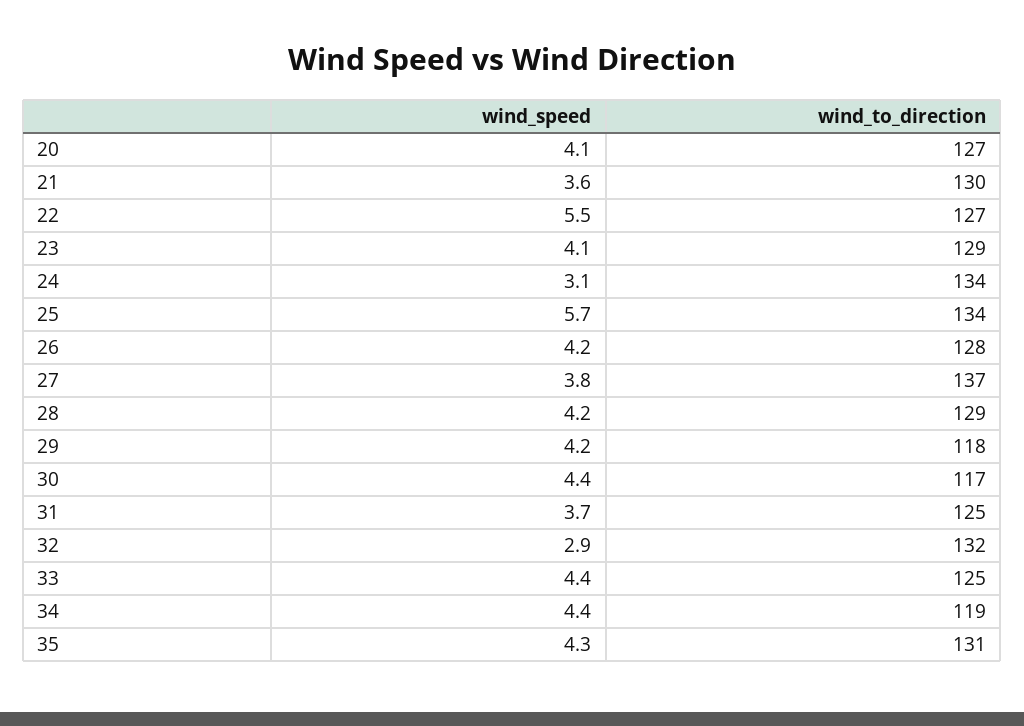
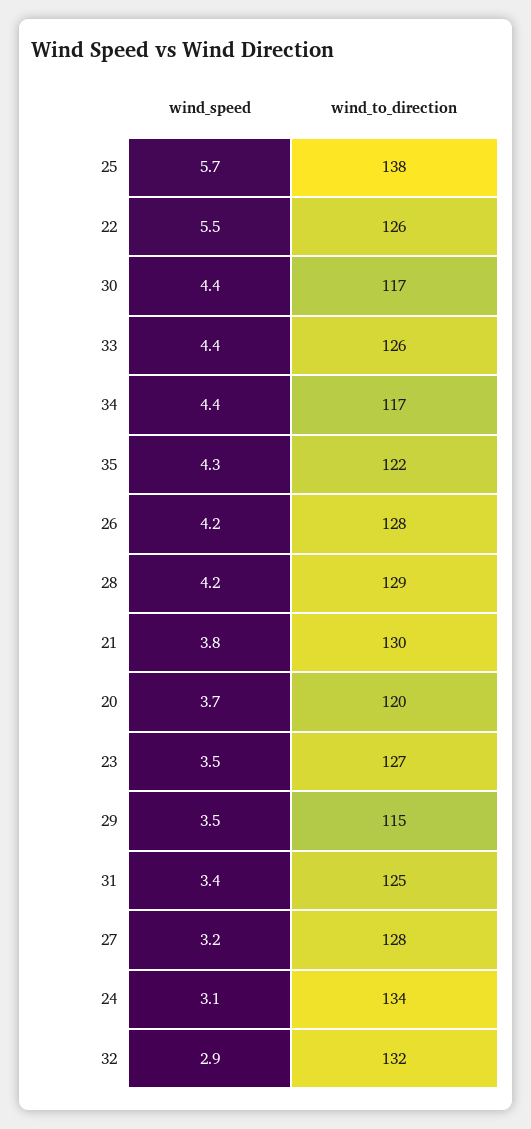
wind_speed, 20: 4.1 -> 3.7
wind_to_direction, 20: 127 -> 120
wind_speed, 21: 3.6 -> 3.8
wind_to_direction, 22: 127 -> 126
wind_speed, 23: 4.1 -> 3.5
wind_to_direction, 23: 129 -> 127
wind_to_direction, 25: 134 -> 138
wind_speed, 27: 3.8 -> 3.2
wind_to_direction, 27: 137 -> 128
wind_speed, 29: 4.2 -> 3.5
wind_to_direction, 29: 118 -> 115
wind_speed, 31: 3.7 -> 3.4
wind_to_direction, 33: 125 -> 126
wind_to_direction, 34: 119 -> 117
wind_to_direction, 35: 131 -> 122

